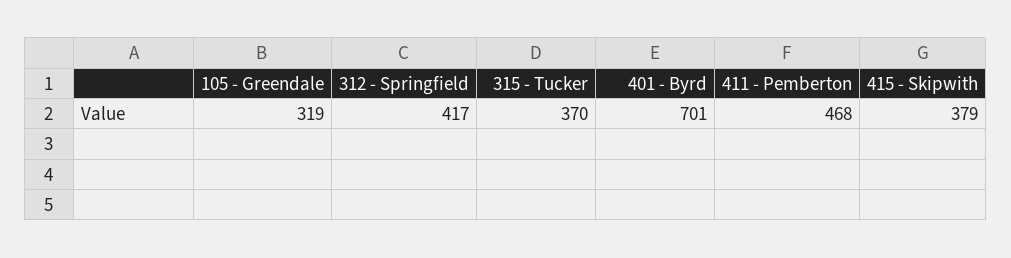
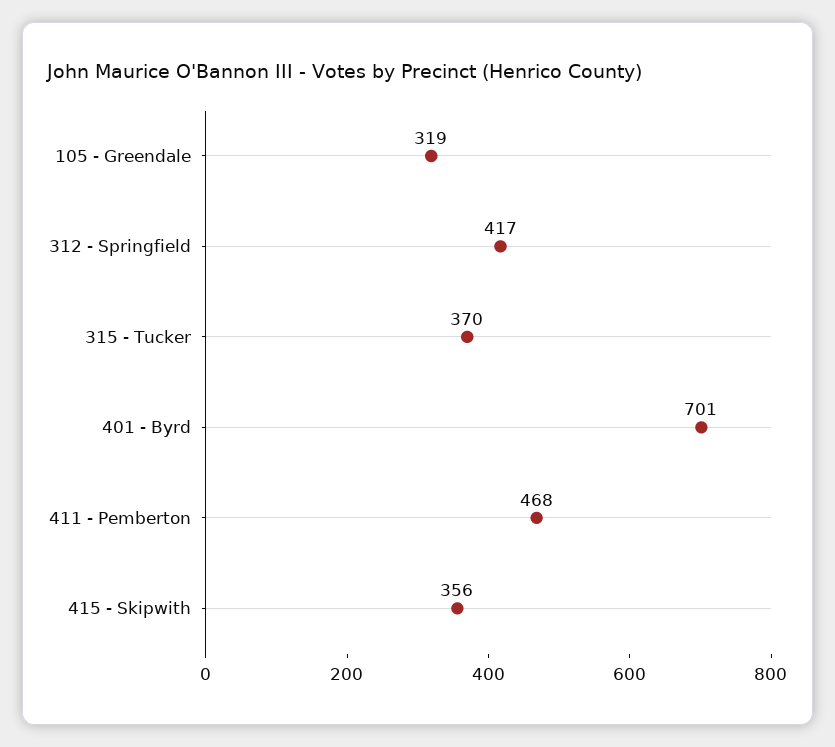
415 - Skipwith: 379 -> 356

